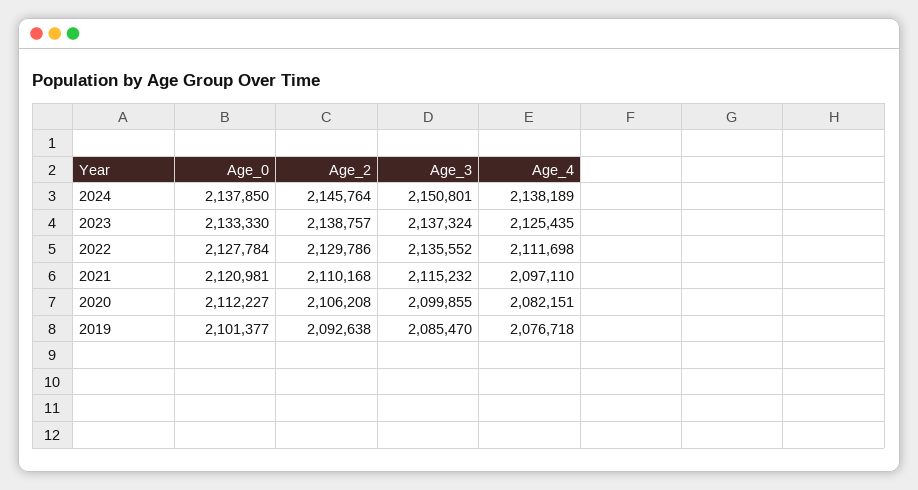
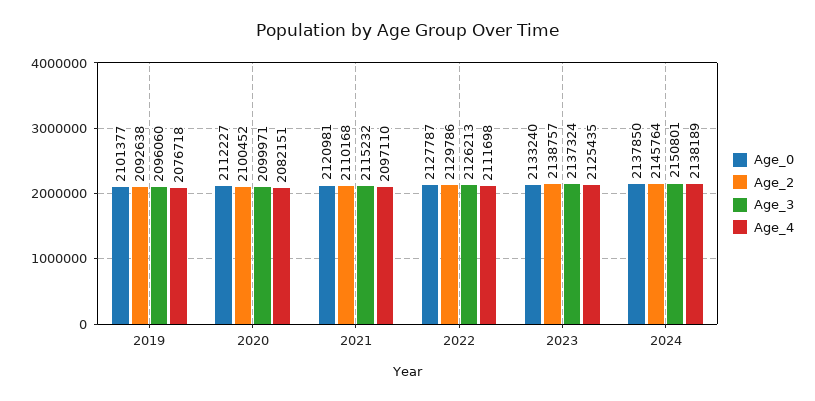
Age_0, 2023: 2133330 -> 2133240
Age_0, 2022: 2127784 -> 2127787
Age_3, 2022: 2135552 -> 2126213
Age_2, 2020: 2106208 -> 2100452
Age_3, 2020: 2099855 -> 2099971
Age_3, 2019: 2085470 -> 2096060

